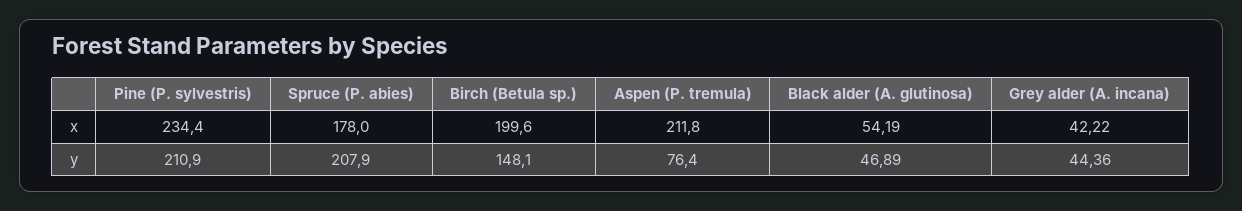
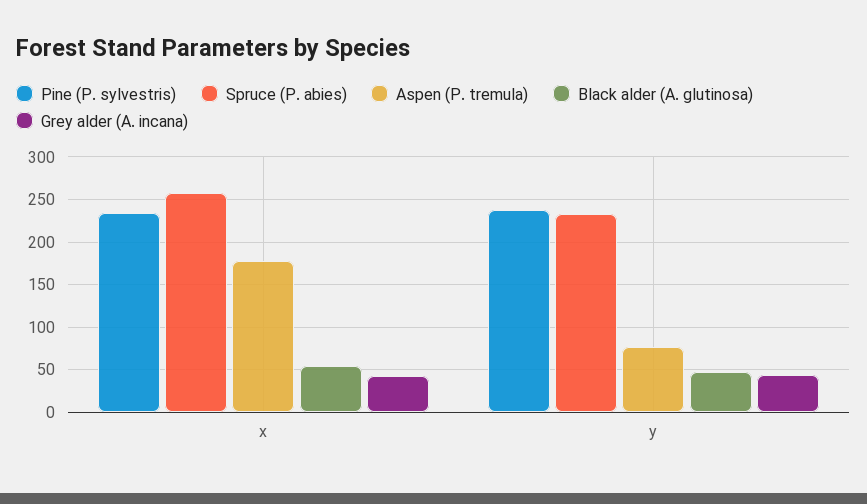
Spruce (P. abies), x: 178 -> 260
Birch (Betula sp.), x: 199.6 -> none
Aspen (P. tremula), x: 211.8 -> 180
Pine (P. sylvestris), y: 210.9 -> 240
Spruce (P. abies), y: 207.9 -> 230
Birch (Betula sp.), y: 148.1 -> none

